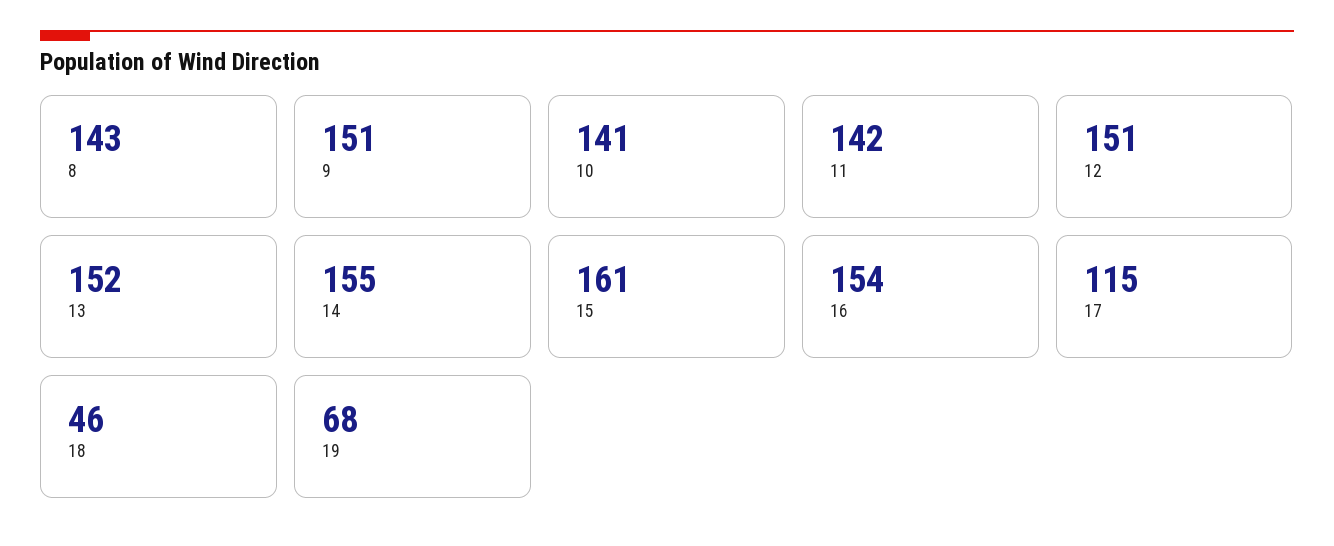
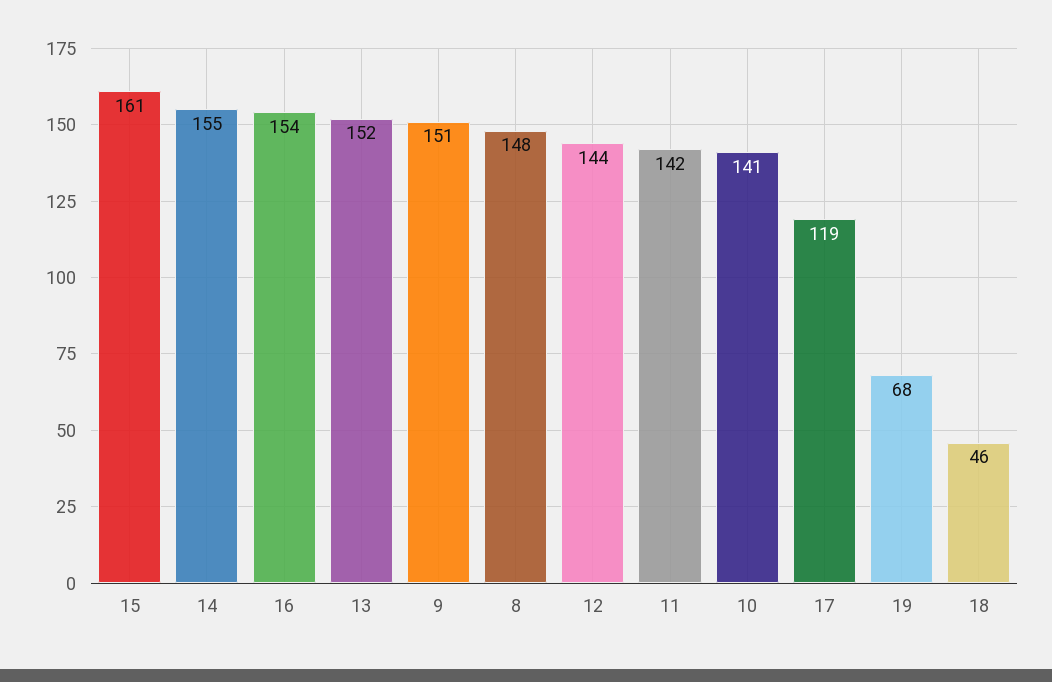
8: 143 -> 148
12: 151 -> 144
17: 115 -> 119

